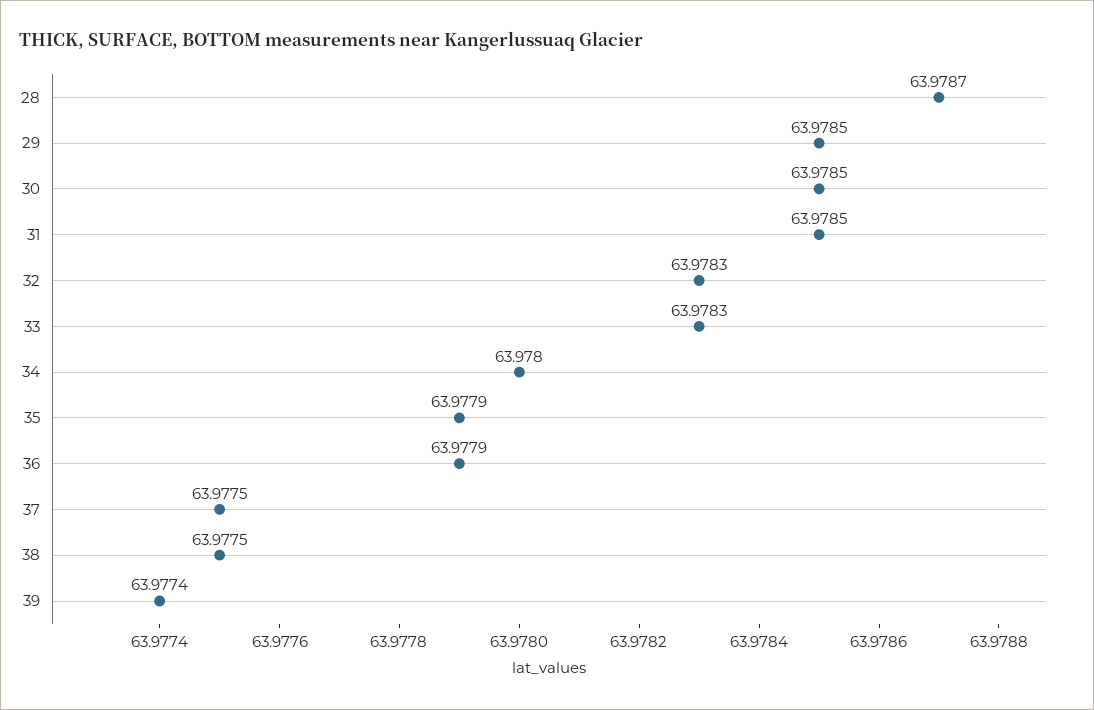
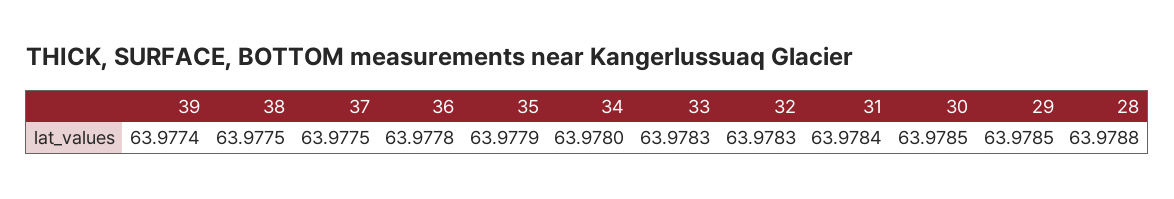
28: 63.9787 -> 63.9788
31: 63.9785 -> 63.9784
36: 63.9779 -> 63.9778

